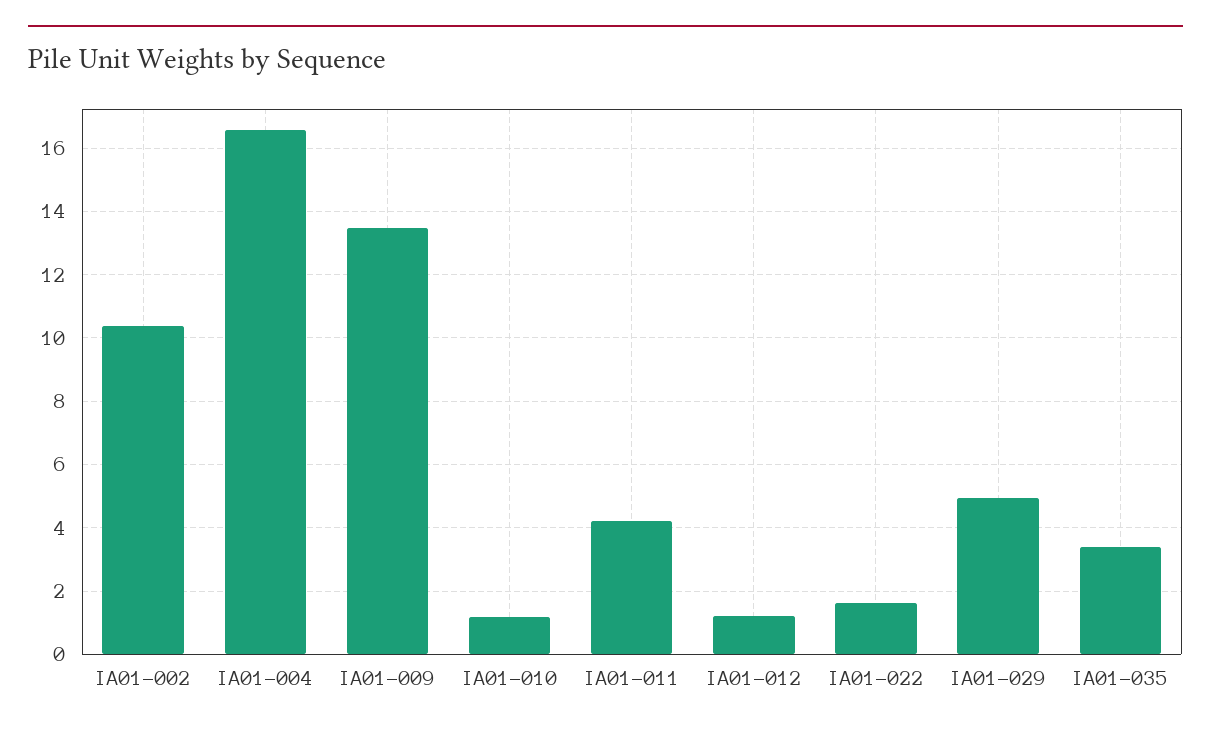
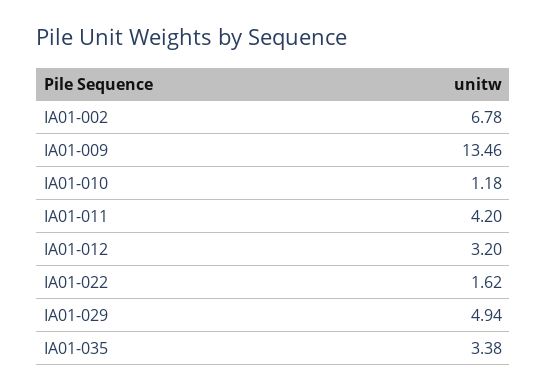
IA01-002: 10.4 -> 6.78
IA01-004: 16.6 -> none
IA01-012: 1.2 -> 3.2

